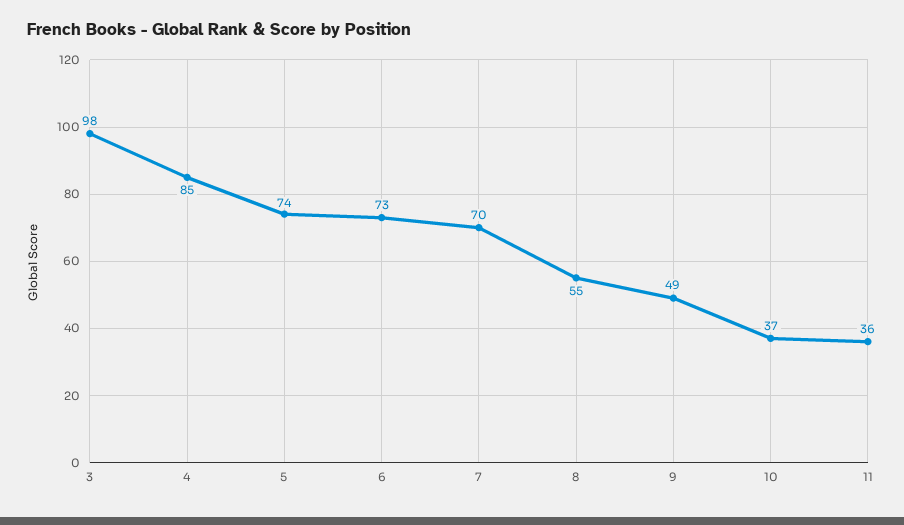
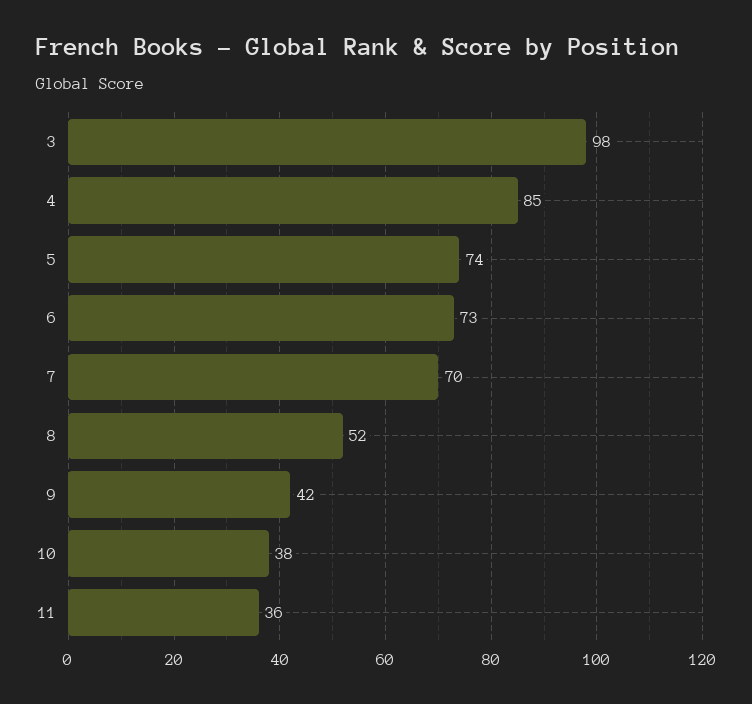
8: 55 -> 52
9: 49 -> 42
10: 37 -> 38

